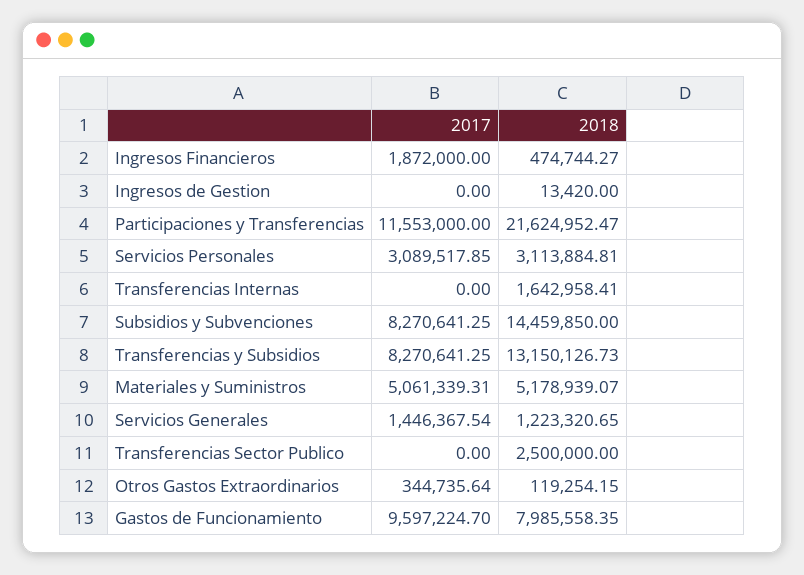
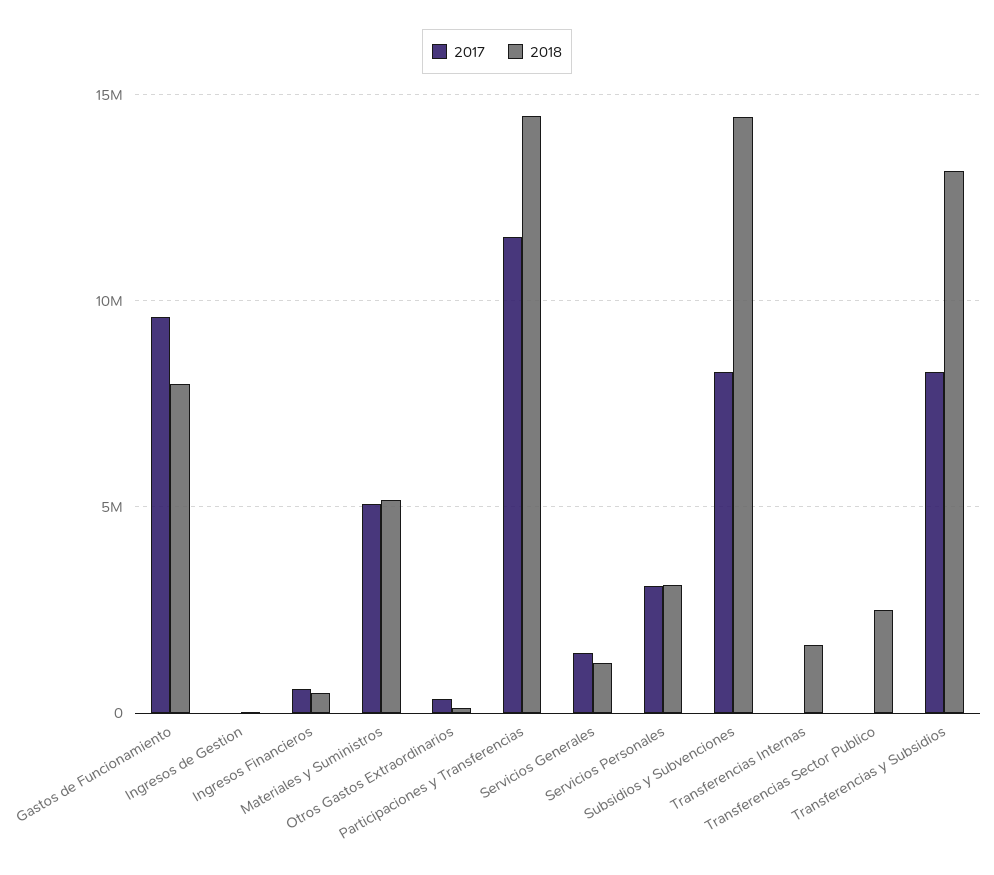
2017, Ingresos Financieros: 1872000 -> 500000
2018, Participaciones y Transferencias: 21624952.47 -> 14500000

